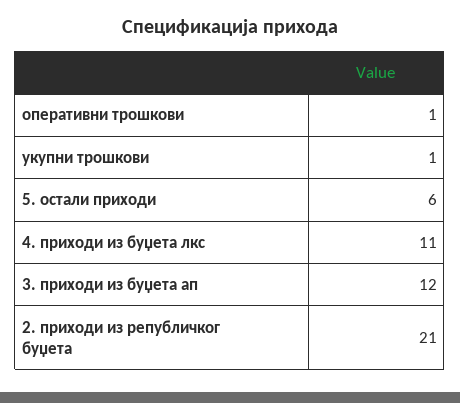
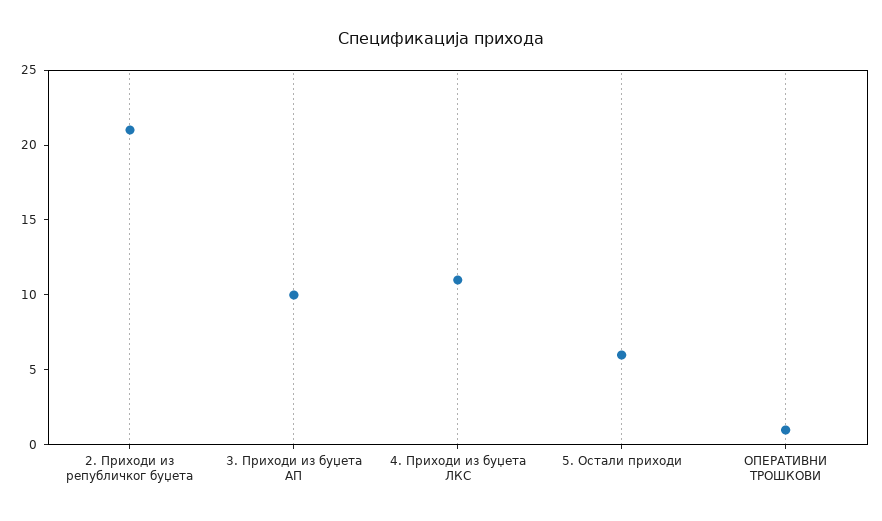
укупни трошкови: 1 -> none
3. приходи из буџета ап: 12 -> 10

